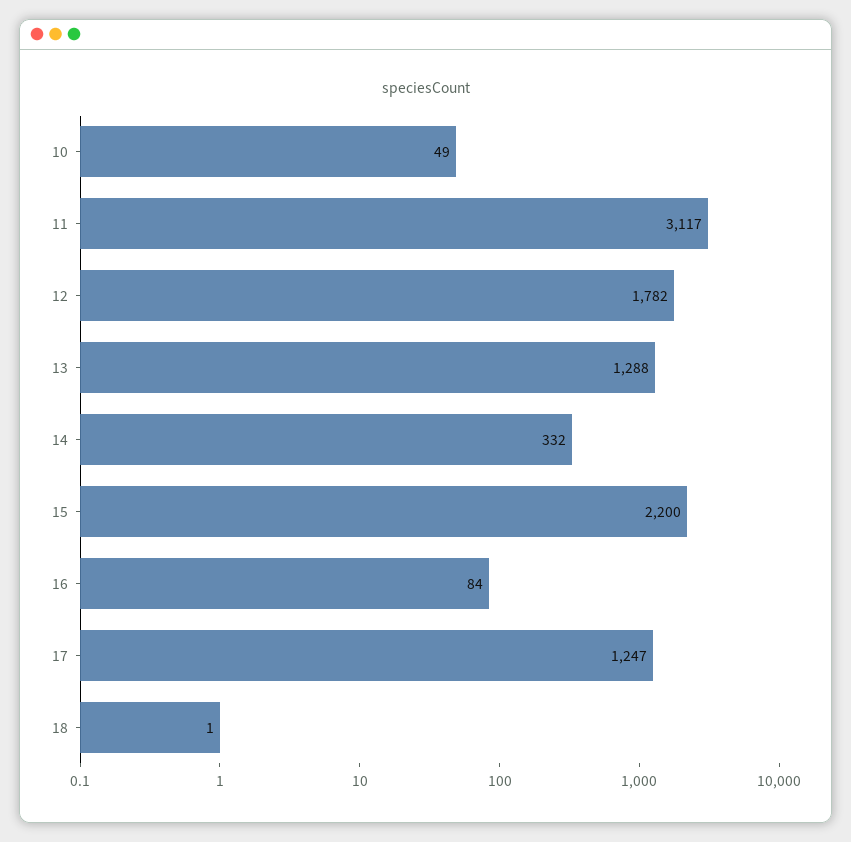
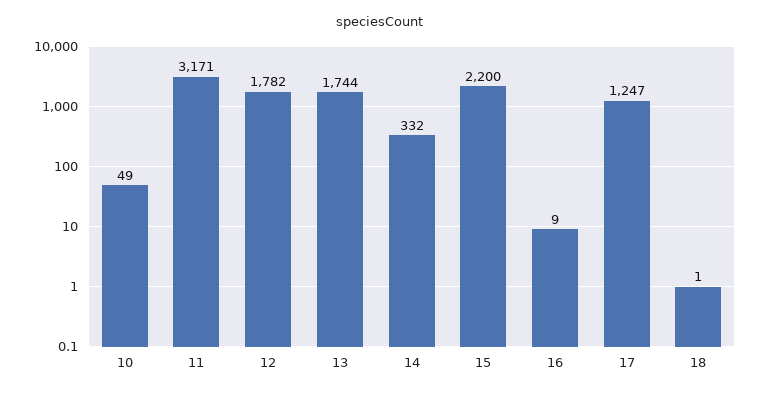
11: 3117 -> 3171
13: 1288 -> 1744
16: 84 -> 9

